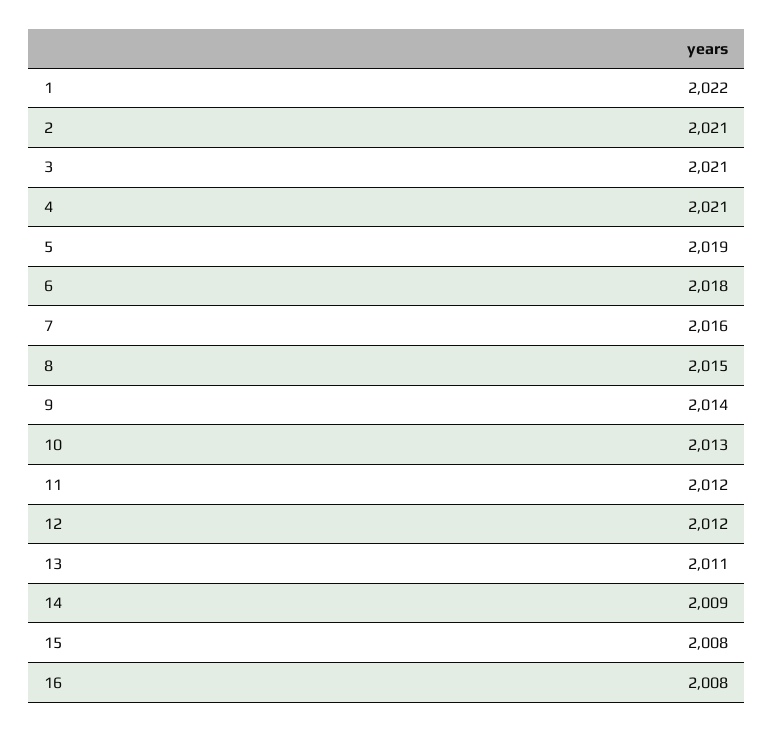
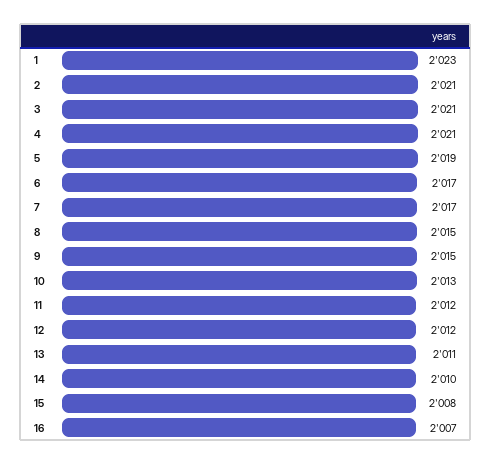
1: 2022 -> 2023
6: 2018 -> 2017
7: 2016 -> 2017
9: 2014 -> 2015
14: 2009 -> 2010
16: 2008 -> 2007

